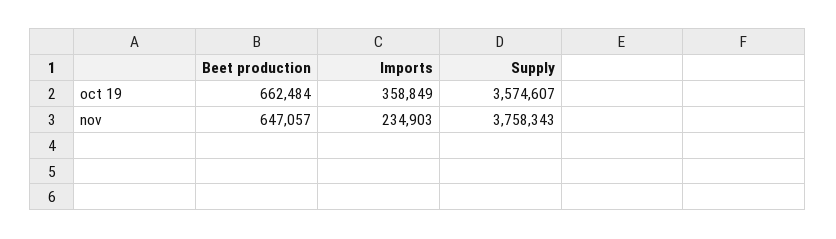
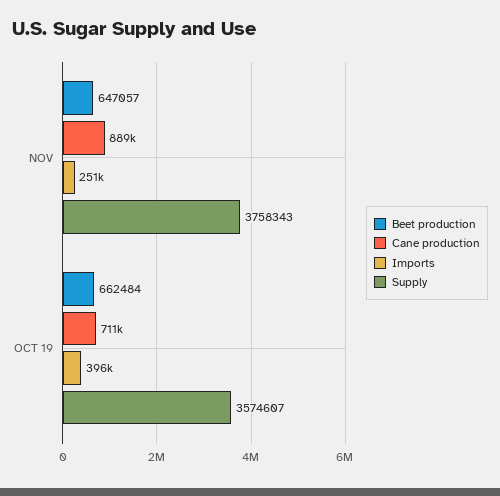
Imports, oct 19: 358849 -> 396000
Imports, nov: 234903 -> 251000
Cane production, nov: none -> 889000
Cane production, oct 19: none -> 711000

